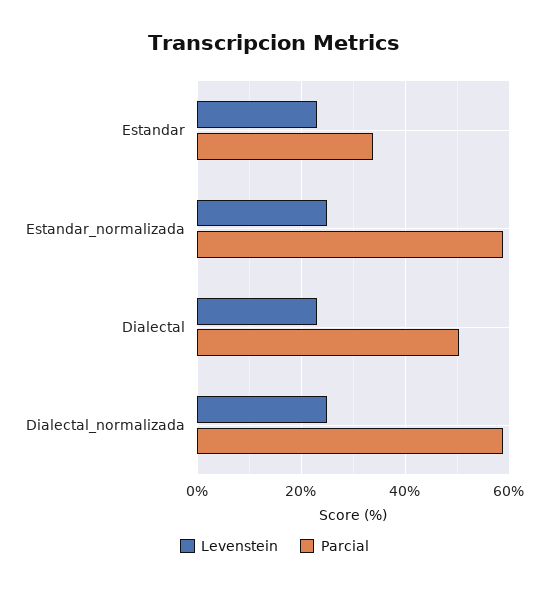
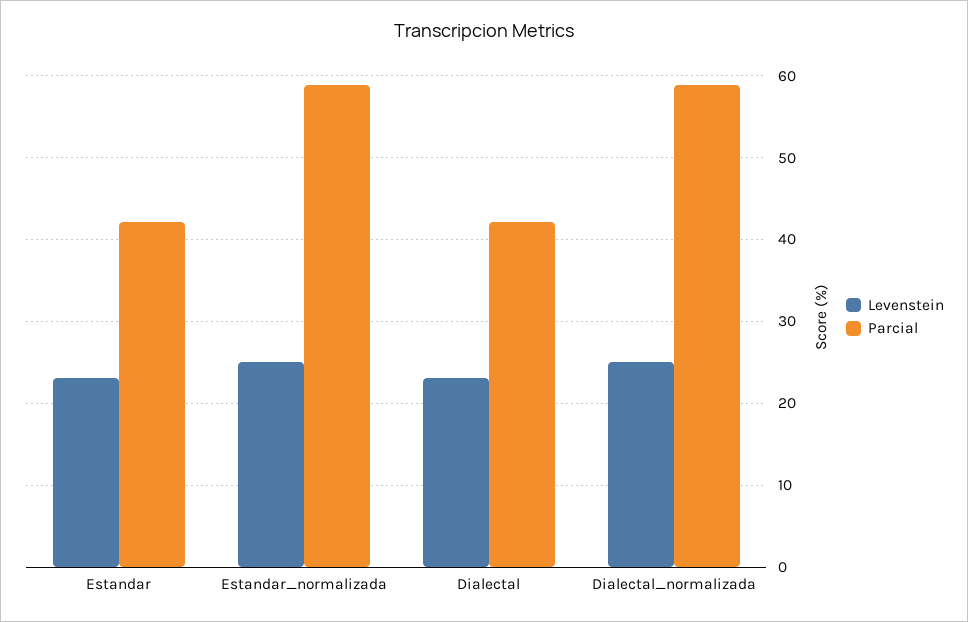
Parcial, Estandar: 34 -> 42
Parcial, Dialectal: 50 -> 42

